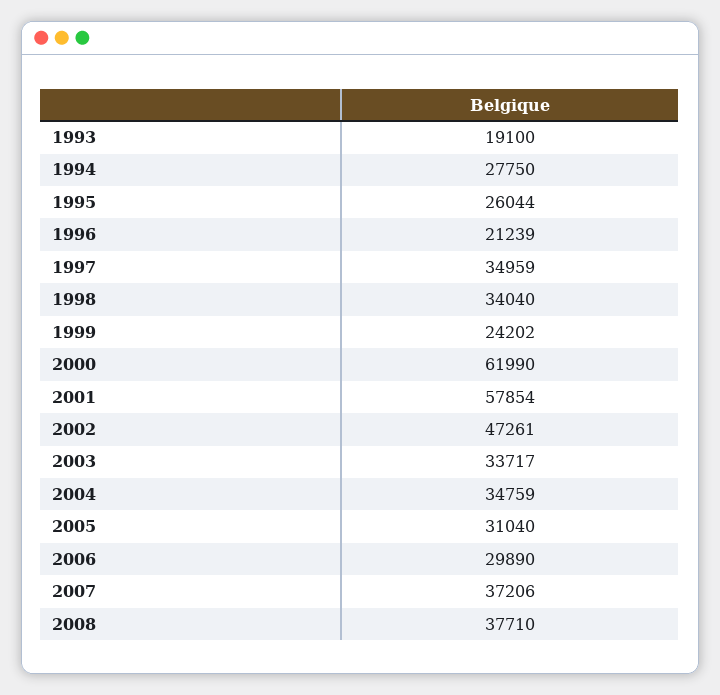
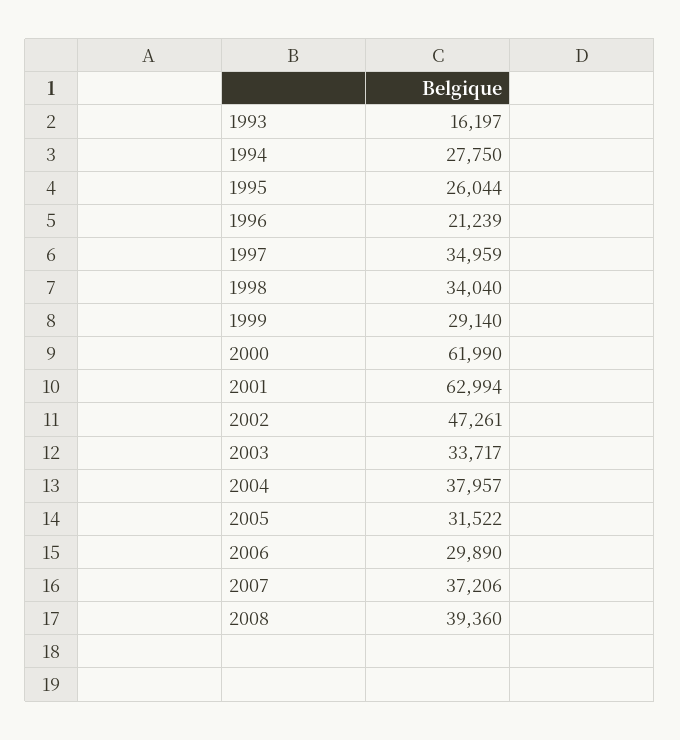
1993: 19100 -> 16197
1999: 24202 -> 29140
2001: 57854 -> 62994
2004: 34759 -> 37957
2005: 31040 -> 31522
2008: 37710 -> 39360

